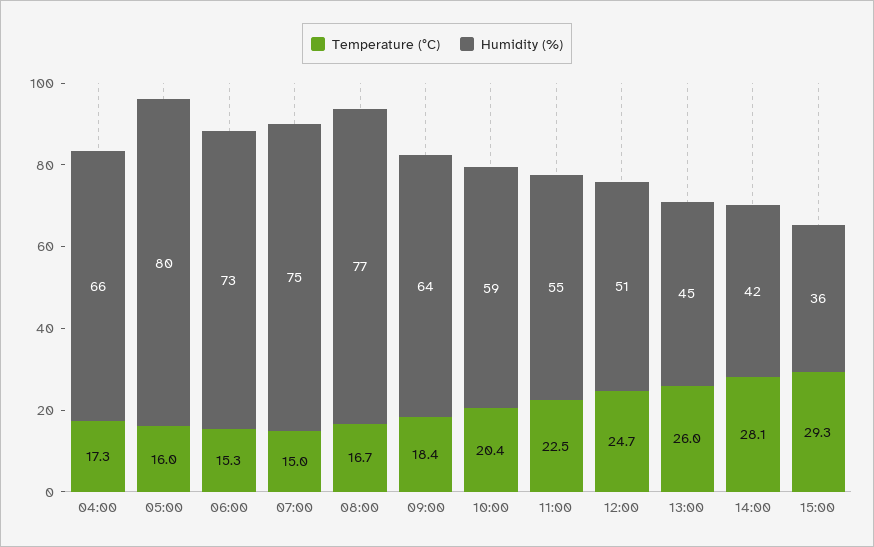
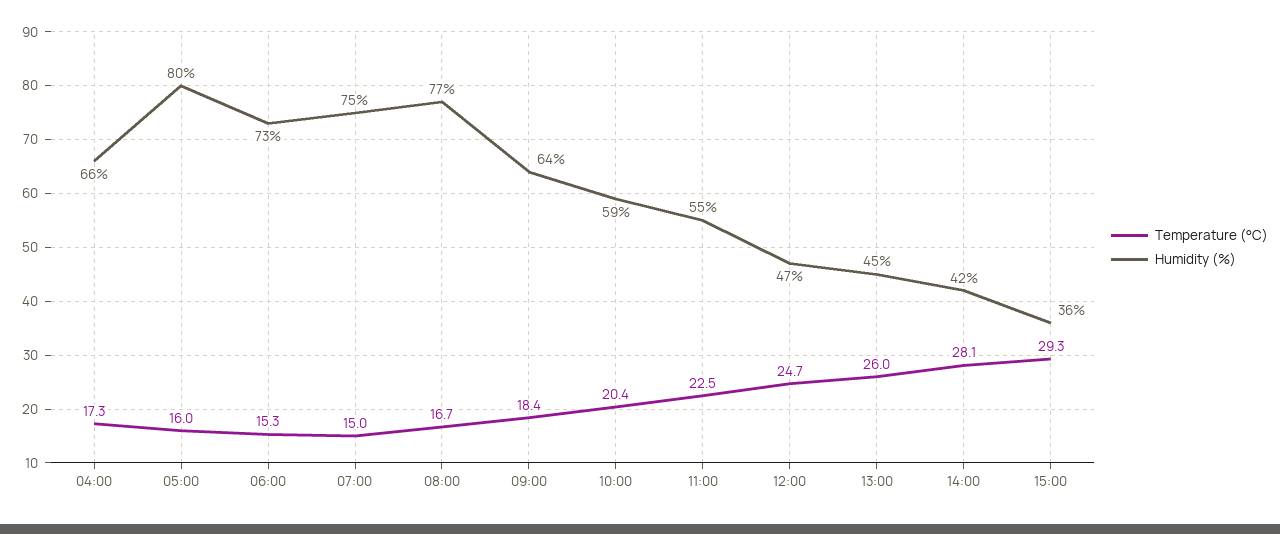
Humidity (%), 12:00: 51 -> 47

